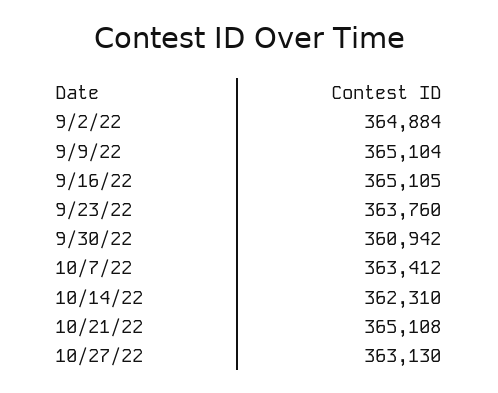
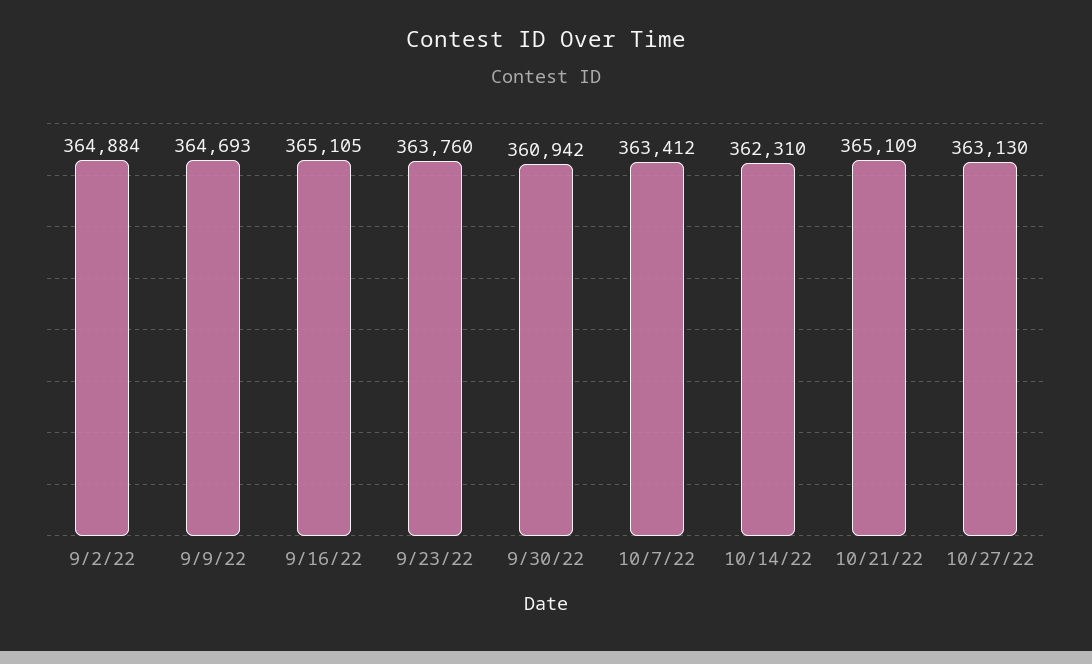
9/9/22: 365104 -> 364693
10/21/22: 365108 -> 365109

